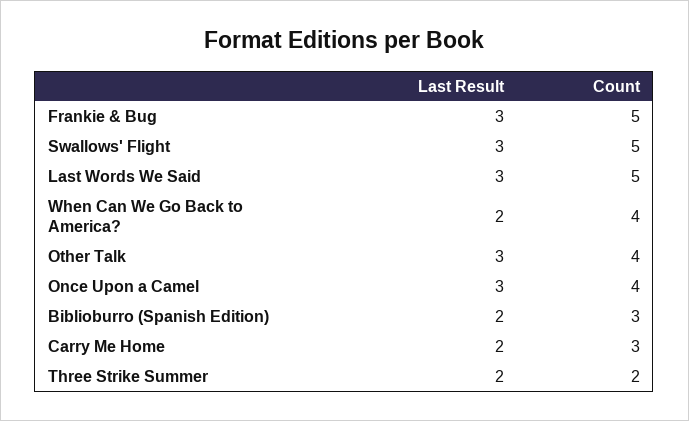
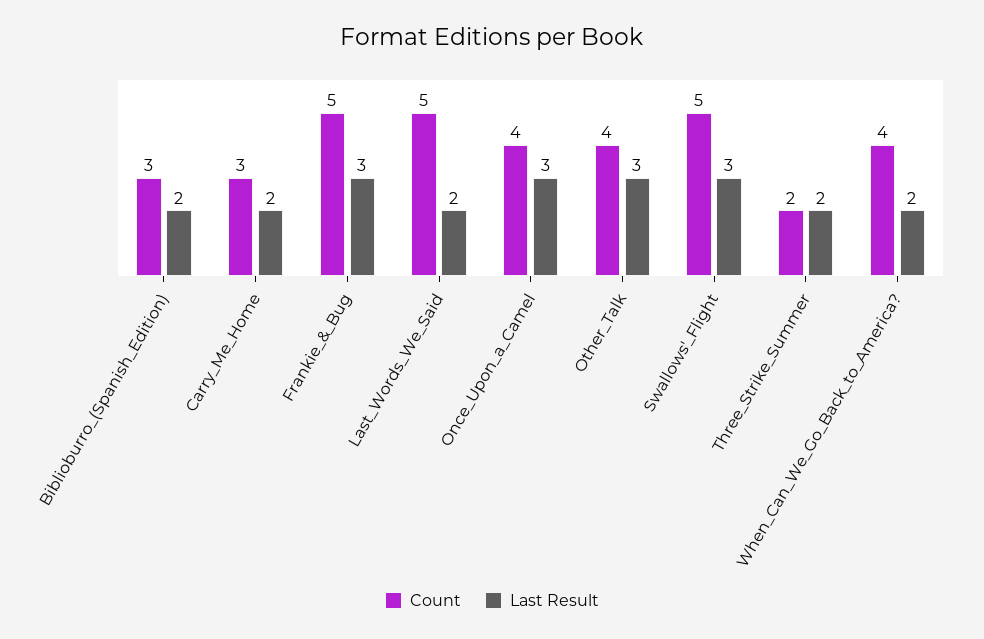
Last Result, Last Words We Said: 3 -> 2

